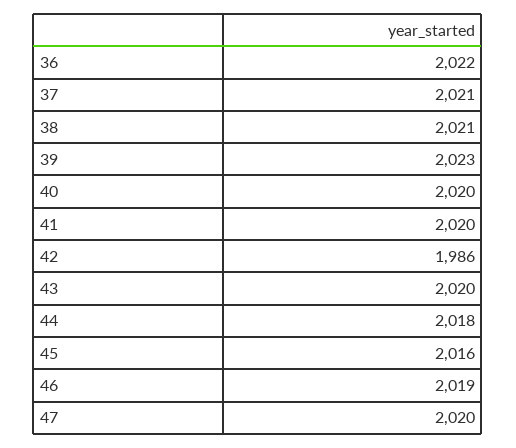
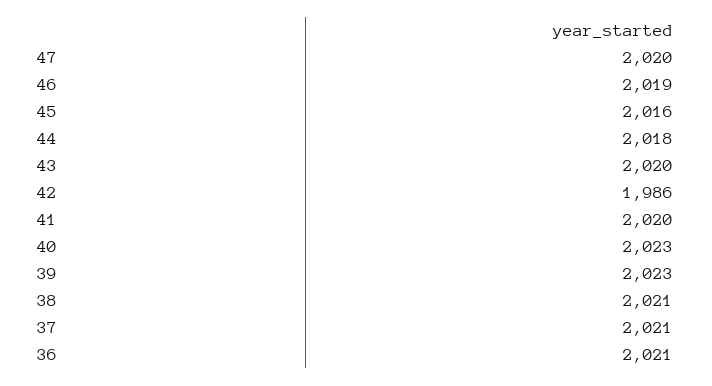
36: 2022 -> 2021
40: 2020 -> 2023

